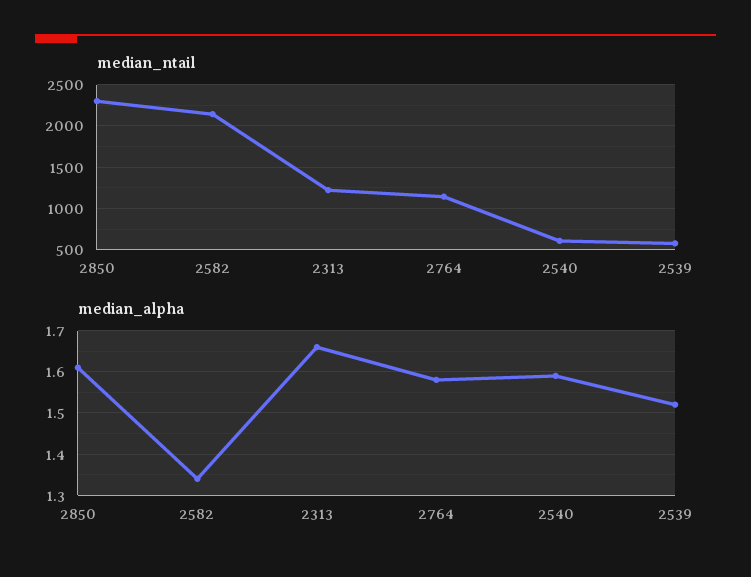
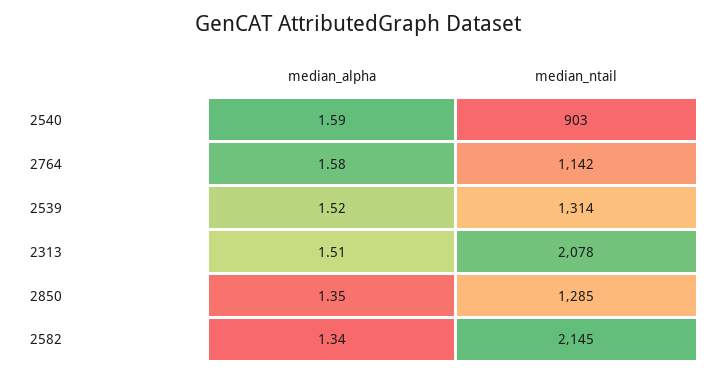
median_ntail, 2850: 2300 -> 1285
median_ntail, 2313: 1200 -> 2078
median_ntail, 2540: 600 -> 903
median_ntail, 2539: 600 -> 1314
median_alpha, 2850: 1.6 -> 1.35
median_alpha, 2313: 1.65 -> 1.51

